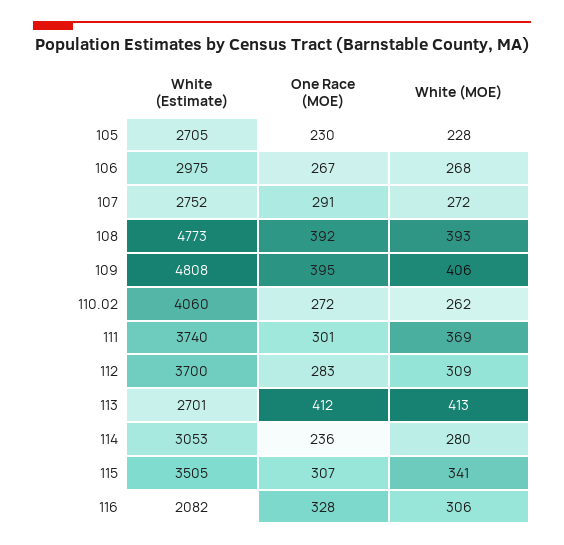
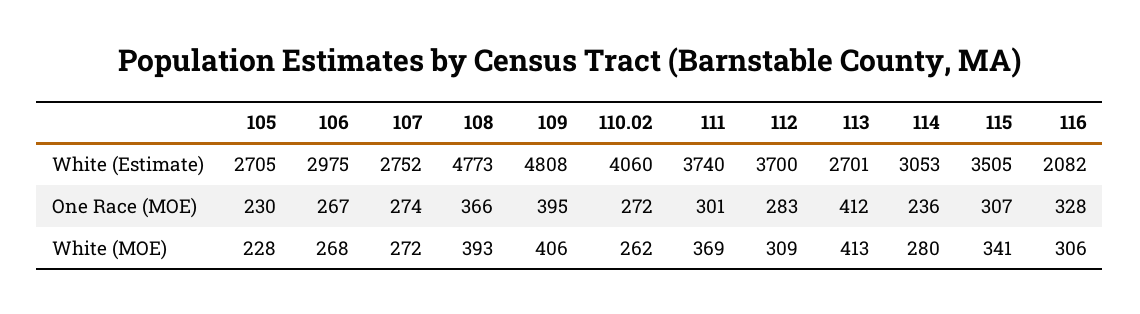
One Race (MOE), 107: 291 -> 274
One Race (MOE), 108: 392 -> 366

